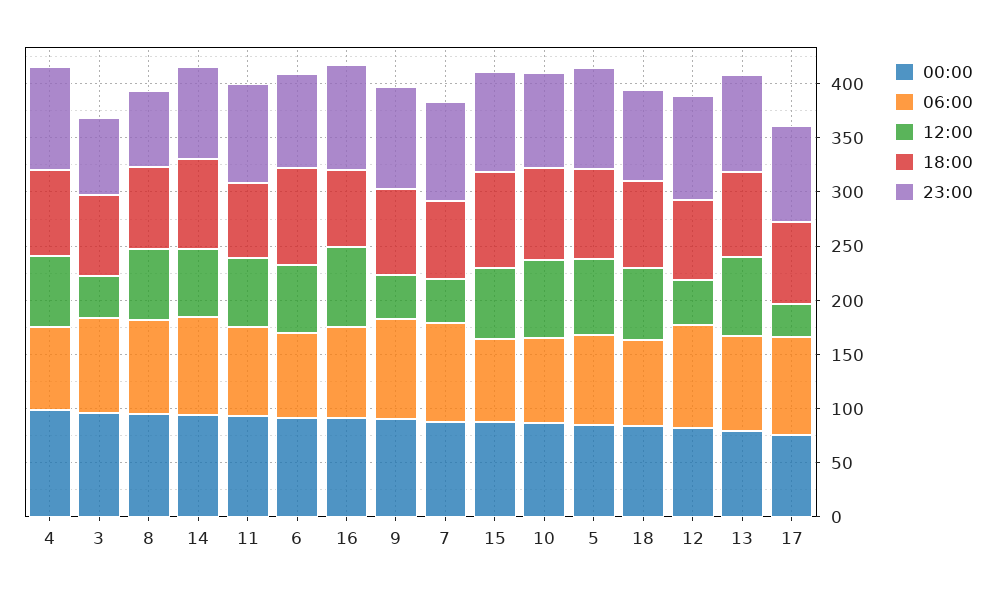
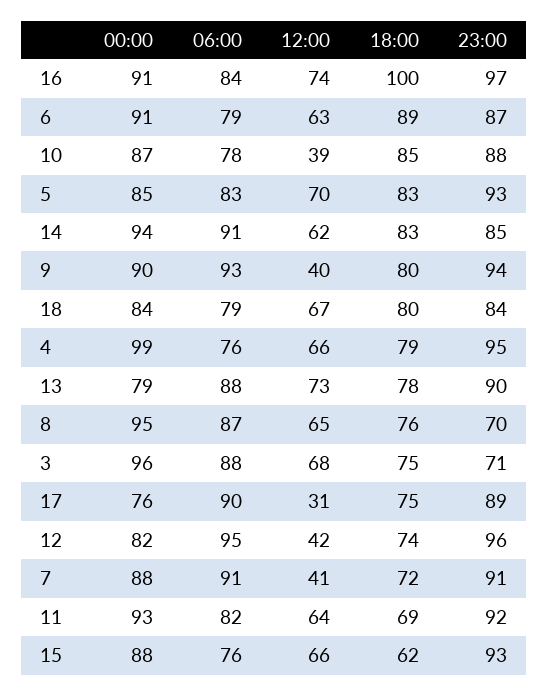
12:00, 3: 40 -> 68
18:00, 16: 70 -> 100
18:00, 15: 90 -> 62
12:00, 10: 70 -> 39

